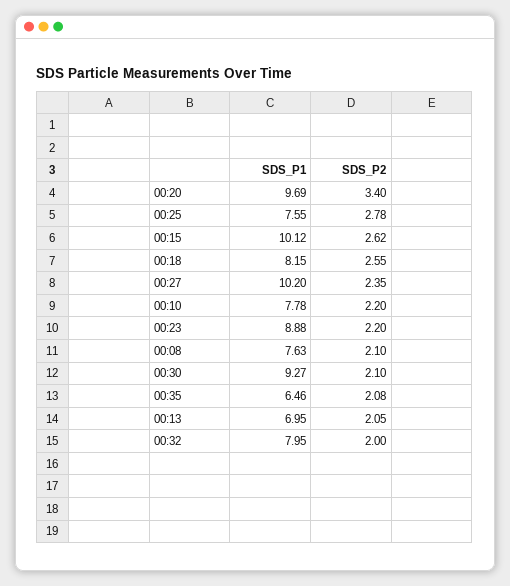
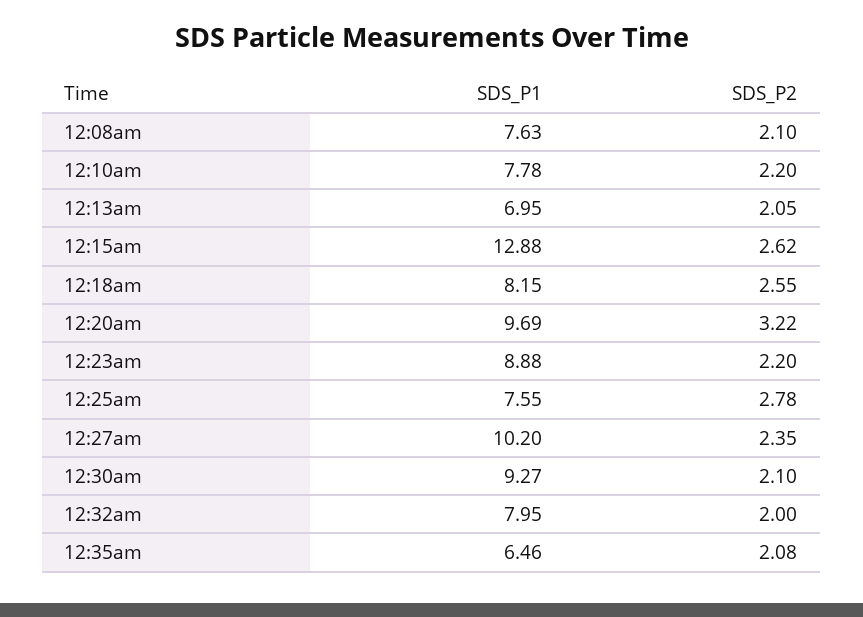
SDS_P2, 00:20: 3.4 -> 3.22
SDS_P1, 00:15: 10.12 -> 12.88

